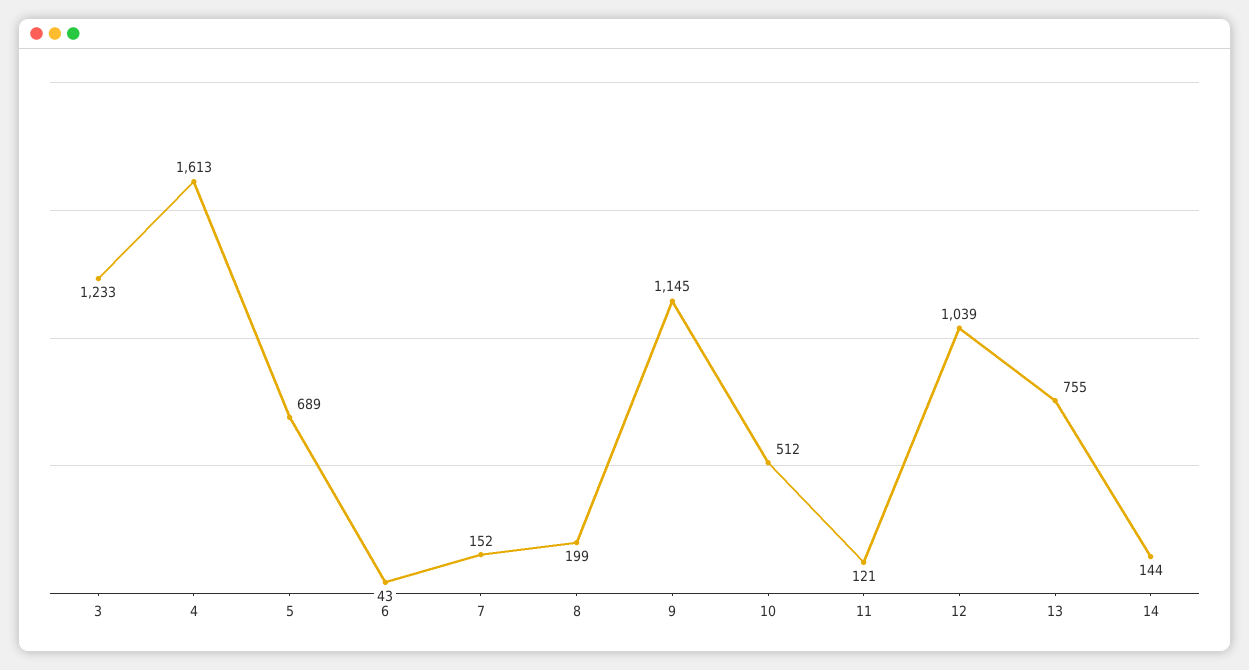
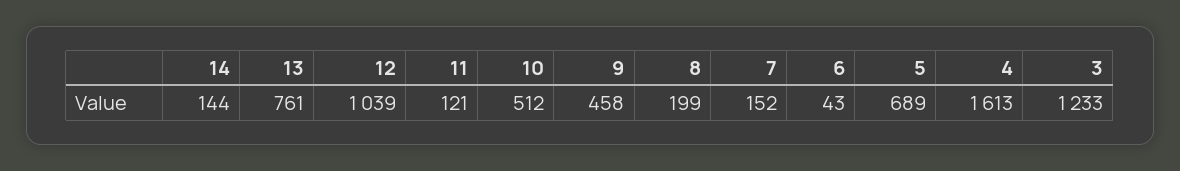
9: 1145 -> 458
13: 755 -> 761

